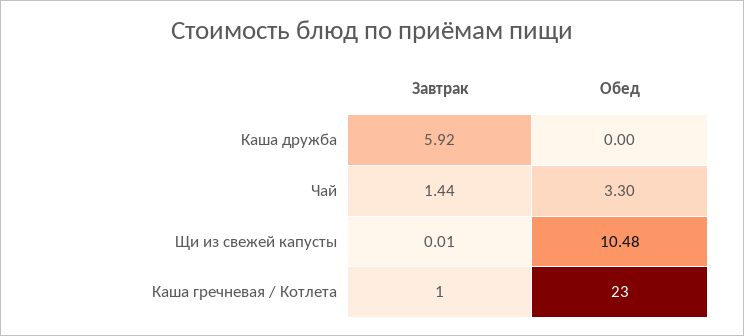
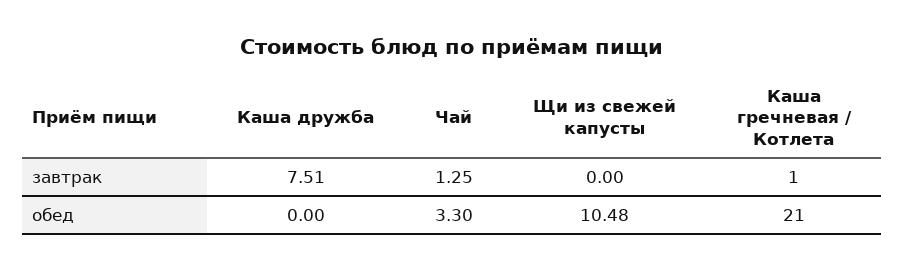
Завтрак, Каша дружба: 5.92 -> 7.51
Завтрак, Чай: 1.44 -> 1.25
Завтрак, Щи из свежей капусты: 0.01 -> 0
Обед, Каша гречневая / Котлета: 23 -> 21

